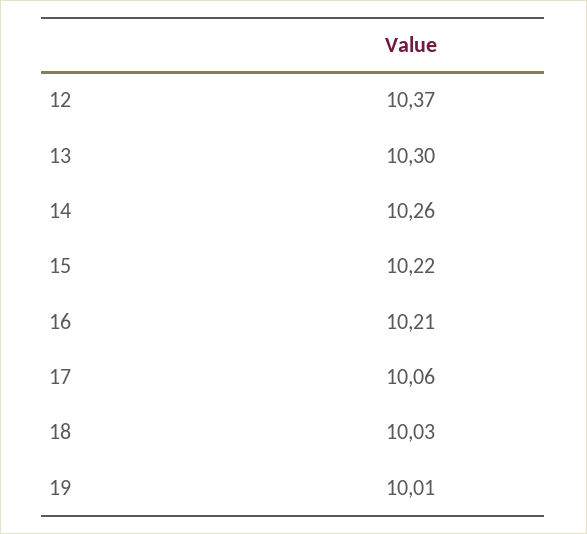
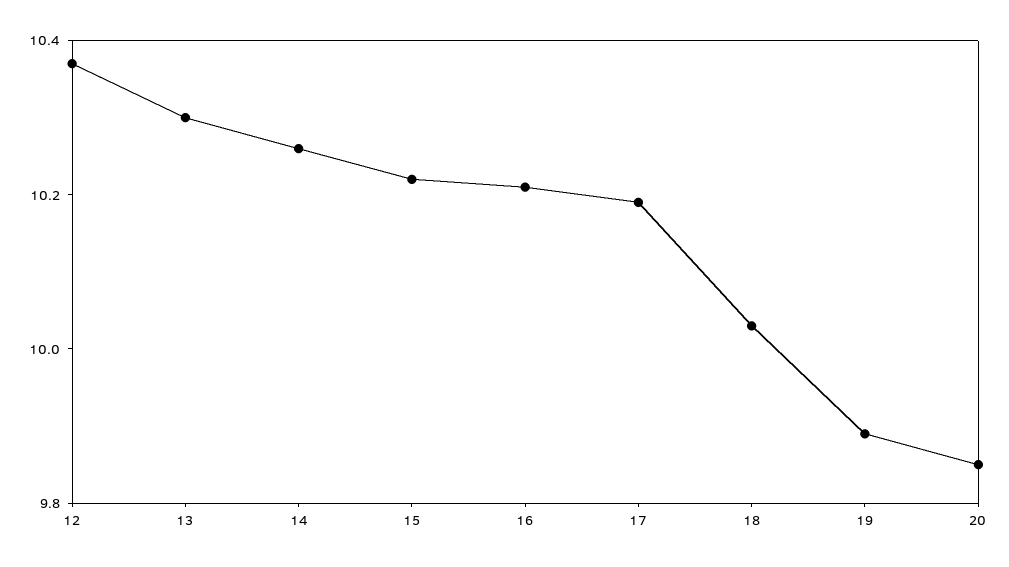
17: 10.06 -> 10.2
19: 10.01 -> 9.9
20: none -> 9.85

